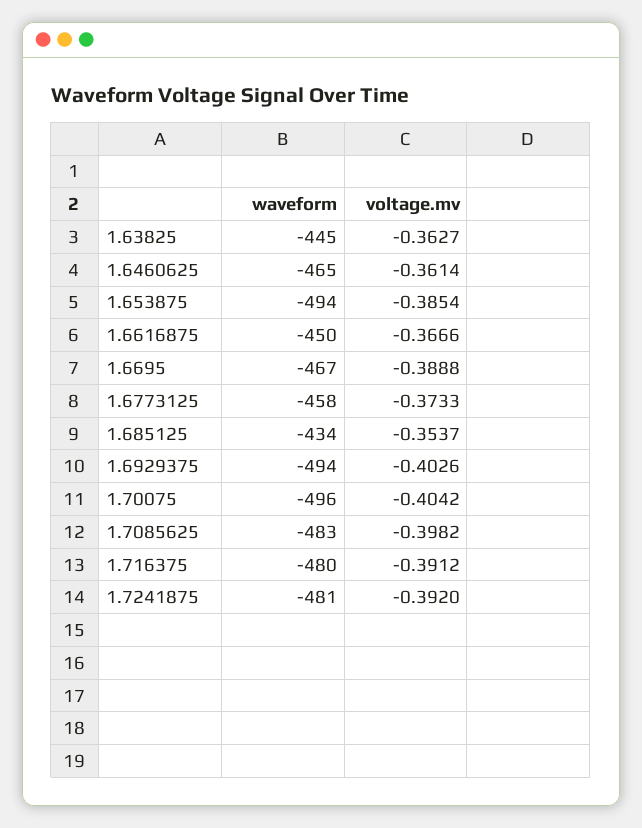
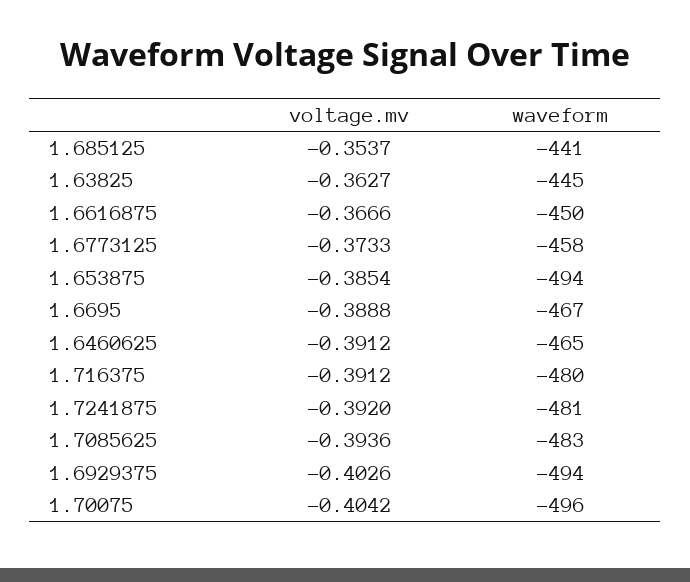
voltage.mv, 1.6460625: -0.3614 -> -0.3912
waveform, 1.685125: -434 -> -441
voltage.mv, 1.7085625: -0.3982 -> -0.3936

